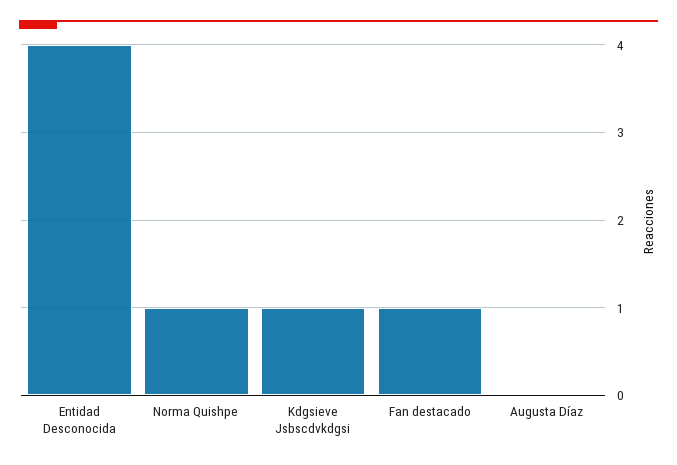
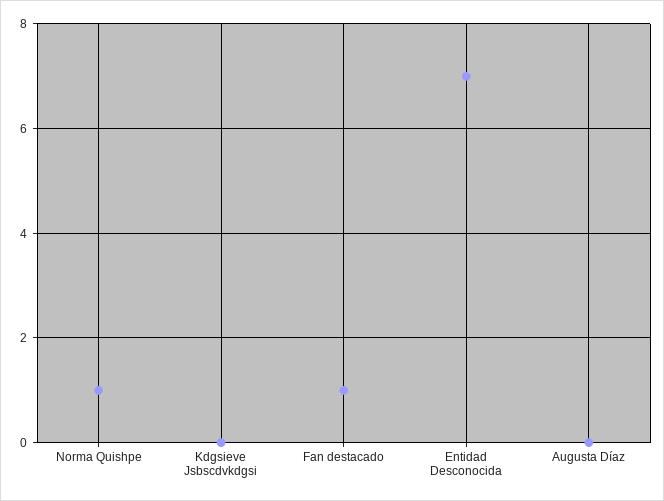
Entidad Desconocida: 4 -> 7
Kdgsieve Jsbscdvkdgsi: 1 -> 0

